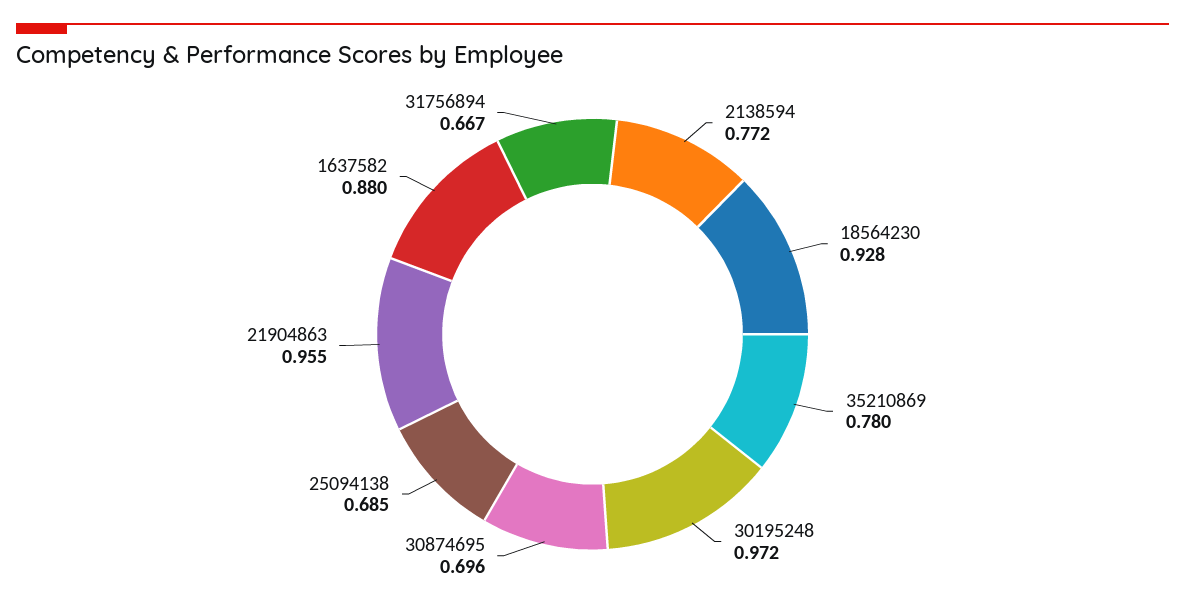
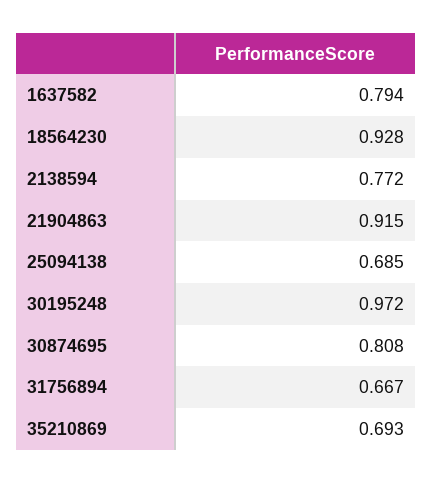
35210869: 0.78 -> 0.693
30874695: 0.696 -> 0.808
21904863: 0.955 -> 0.915
1637582: 0.88 -> 0.794

